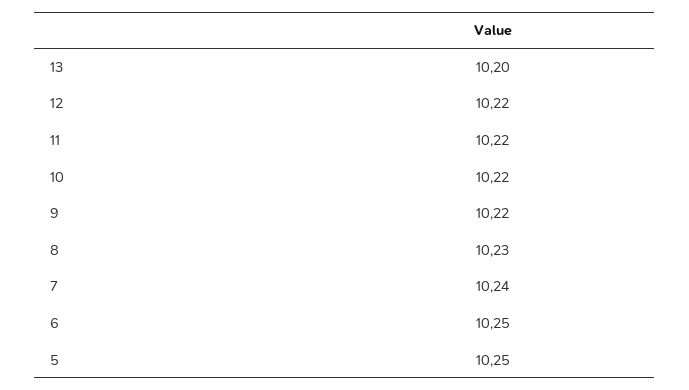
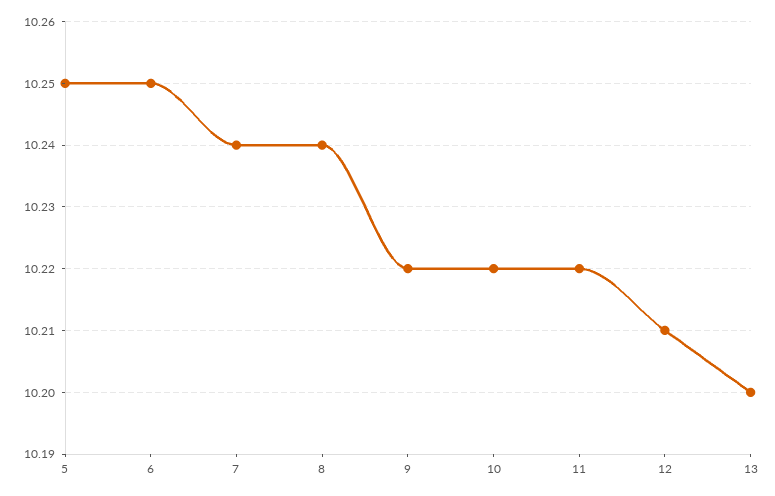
12: 10.22 -> 10.21
8: 10.23 -> 10.24

